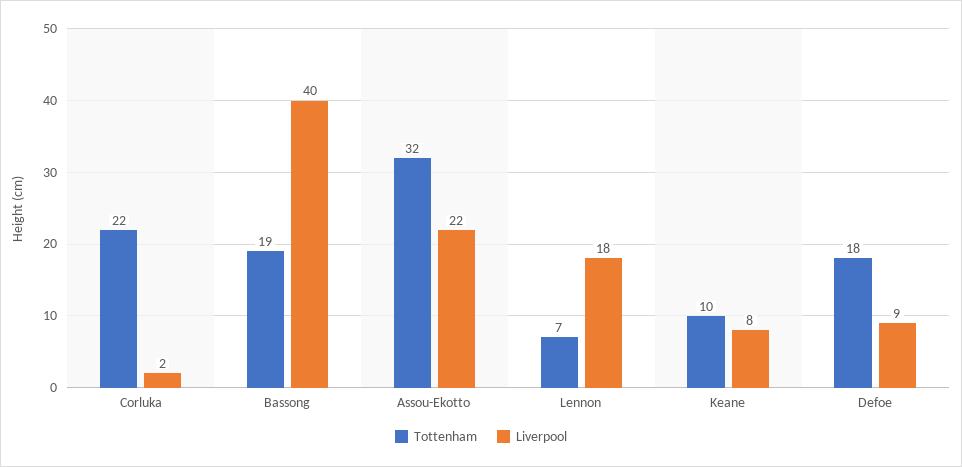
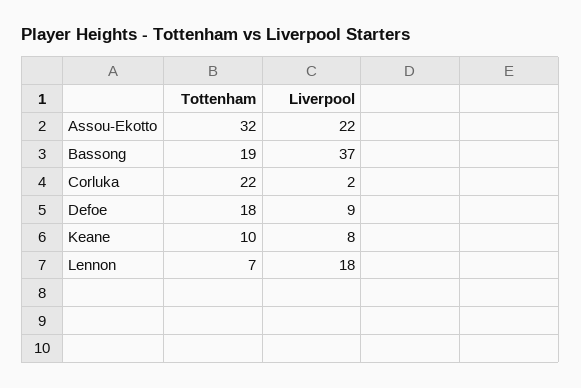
Liverpool, Bassong: 40 -> 37

